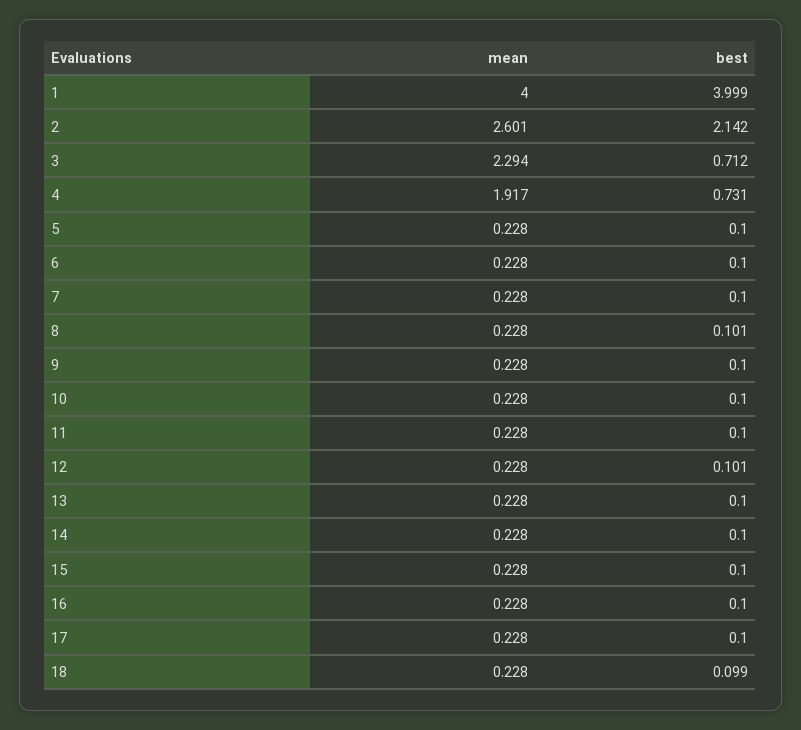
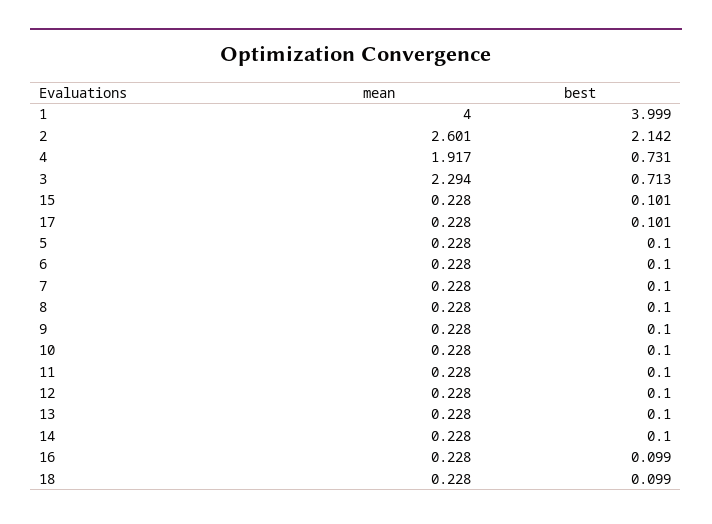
best, 3: 0.712 -> 0.713
best, 8: 0.101 -> 0.1
best, 12: 0.101 -> 0.1
best, 15: 0.1 -> 0.101
best, 16: 0.1 -> 0.099
best, 17: 0.1 -> 0.101

